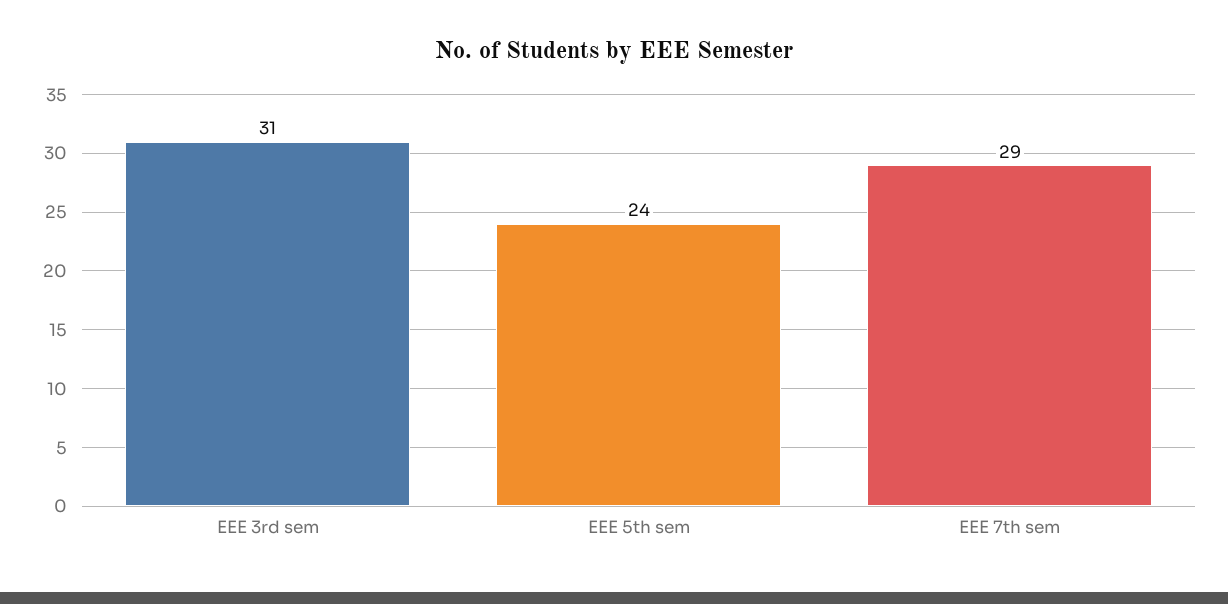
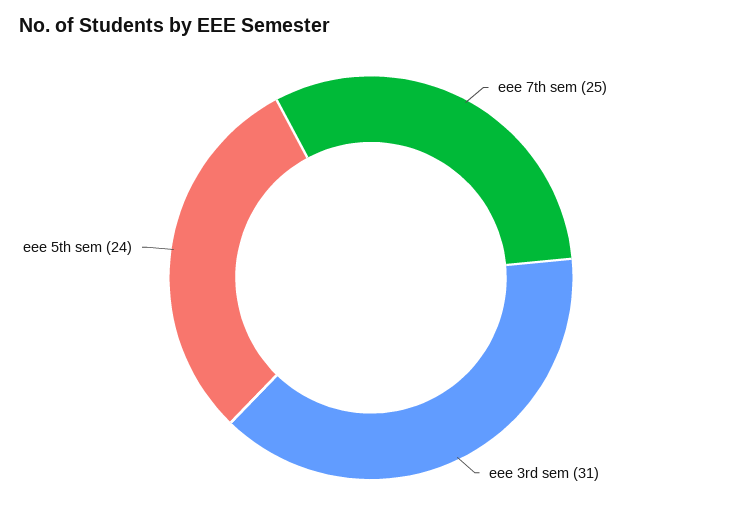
EEE 7th sem: 29 -> 25

